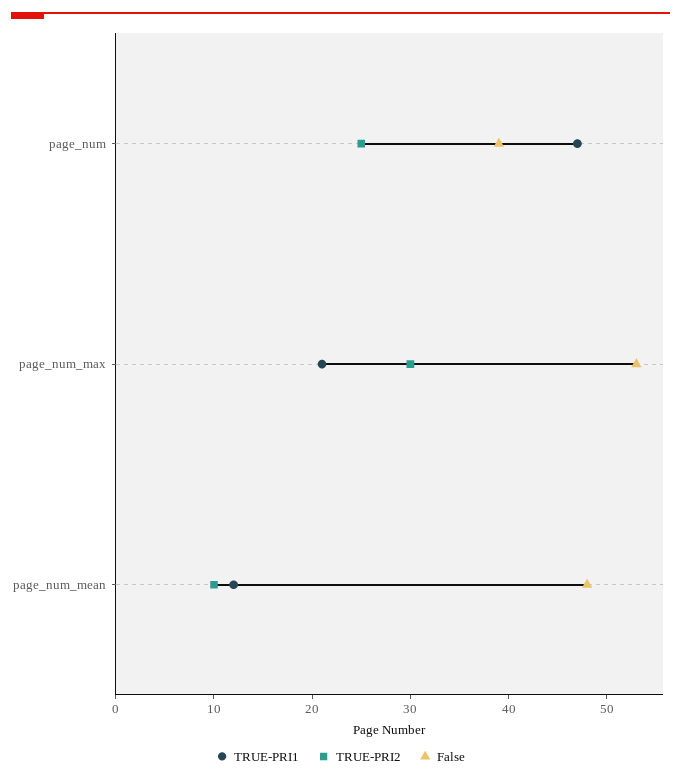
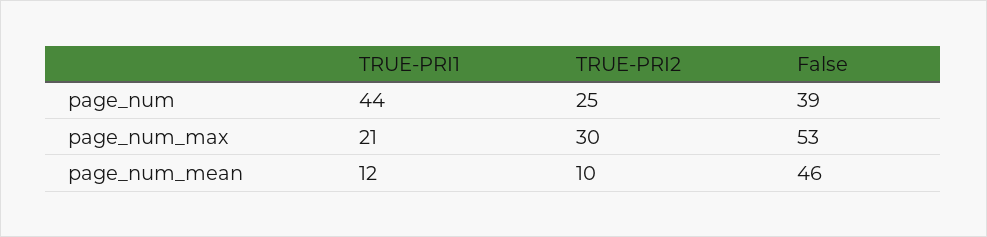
TRUE-PRI1, page_num: 47 -> 44
False, page_num_mean: 48 -> 46

